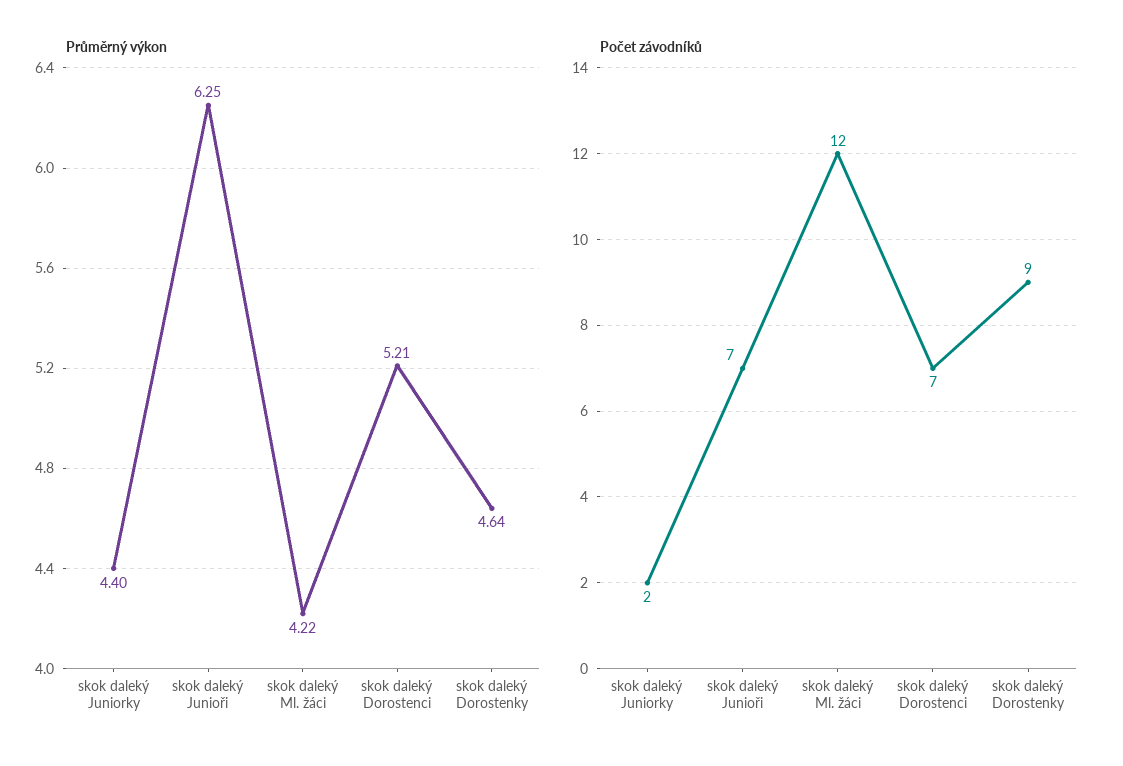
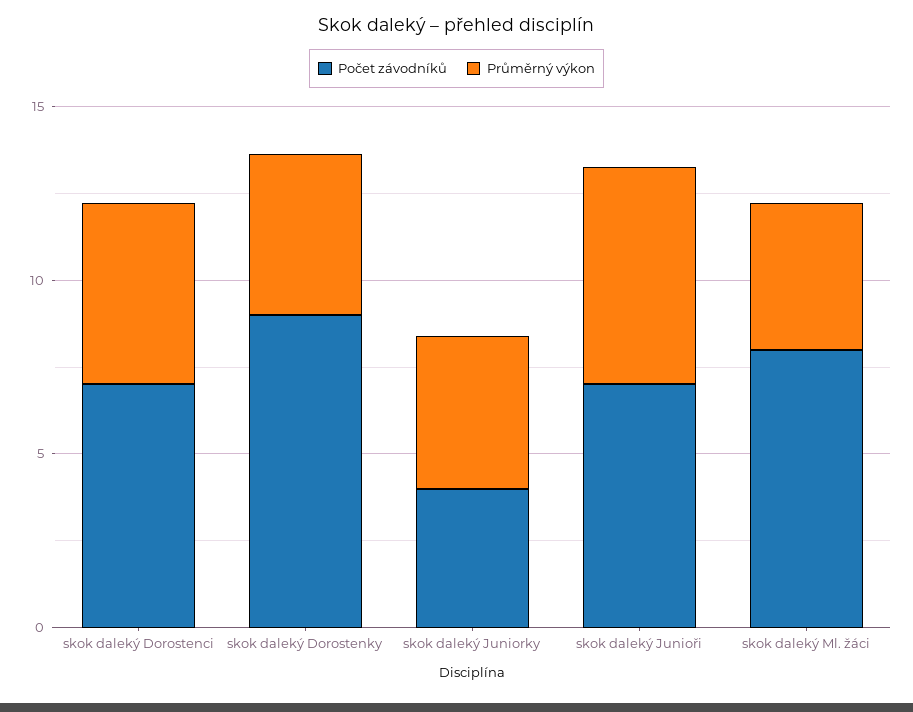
Počet závodníků, skok daleký Juniorky: 2 -> 4
Počet závodníků, skok daleký Ml. žáci: 12 -> 8

